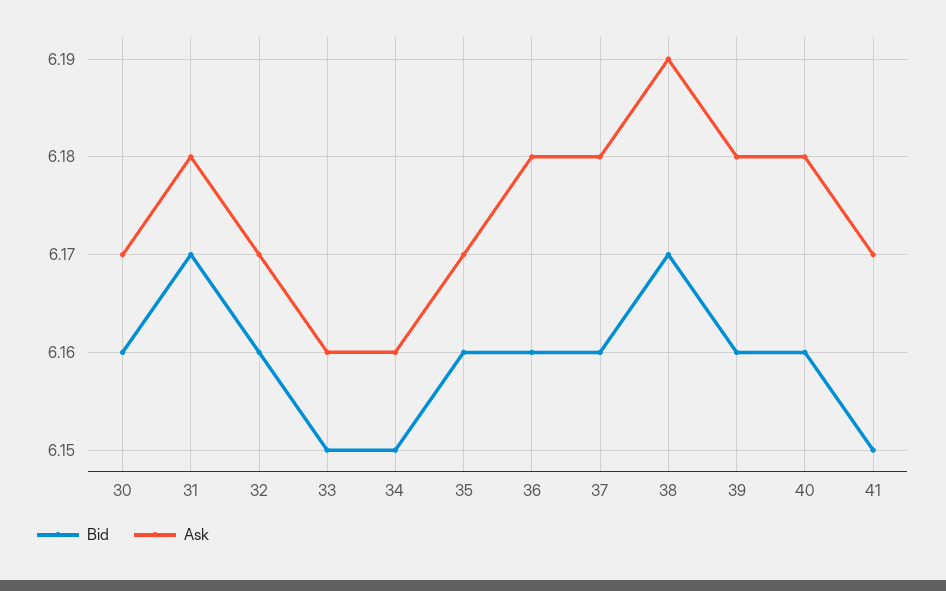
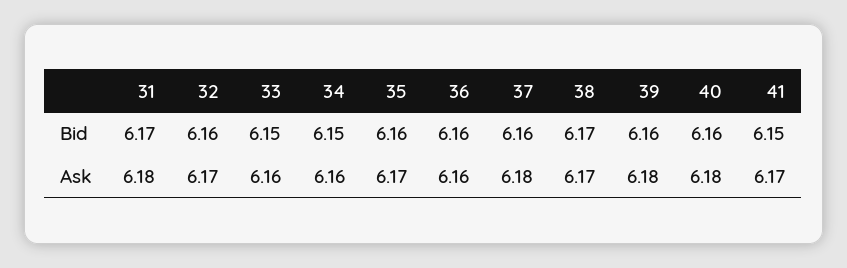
Bid, 30: 6.16 -> none
Ask, 30: 6.17 -> none
Ask, 36: 6.18 -> 6.16
Ask, 38: 6.19 -> 6.17

